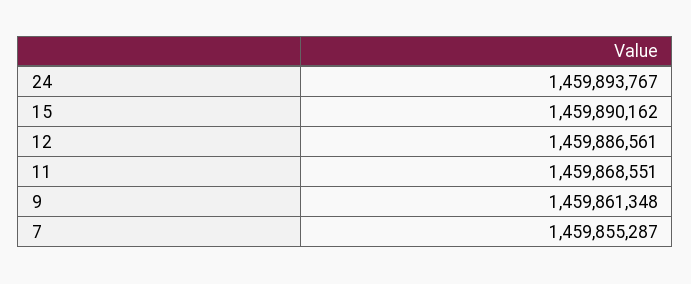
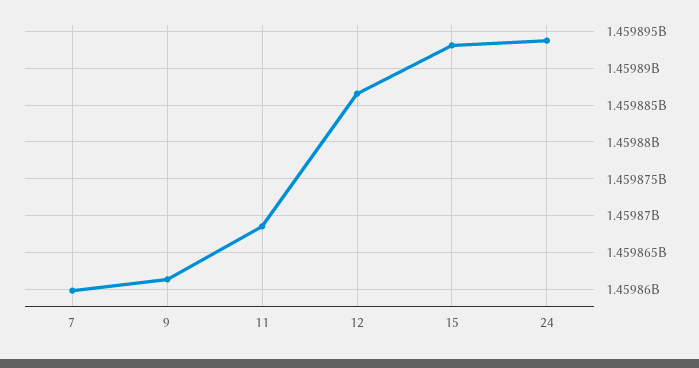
15: 1459890162 -> 1459893000
7: 1459855287 -> 1459860000

